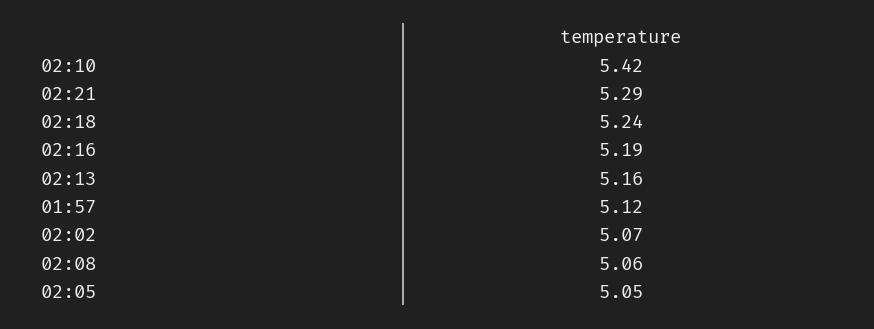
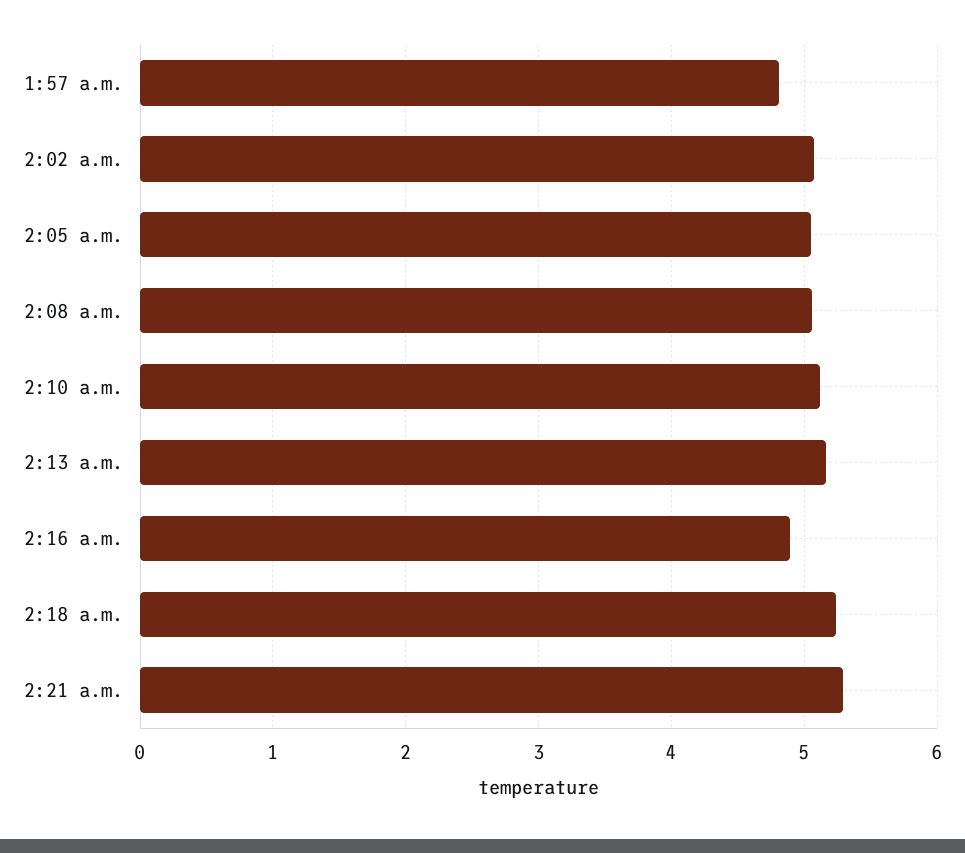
02:10: 5.42 -> 5.1
02:16: 5.19 -> 4.9
01:57: 5.12 -> 4.8

